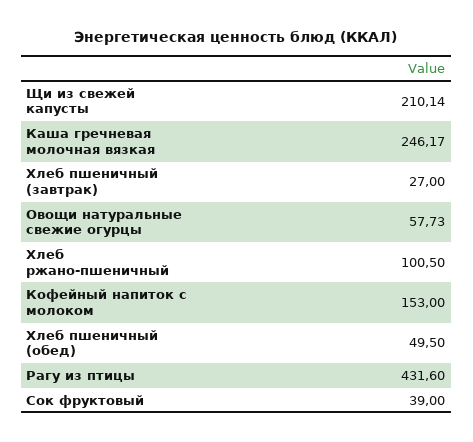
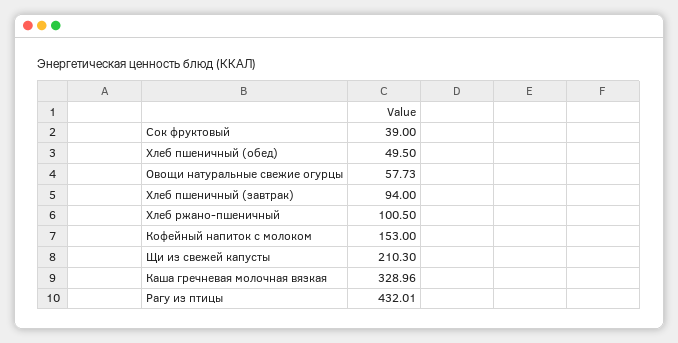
Щи из свежей капусты: 210.14 -> 210.3
Каша гречневая молочная вязкая: 246.17 -> 328.96
Хлеб пшеничный (завтрак): 27 -> 94
Рагу из птицы: 431.6 -> 432.01

